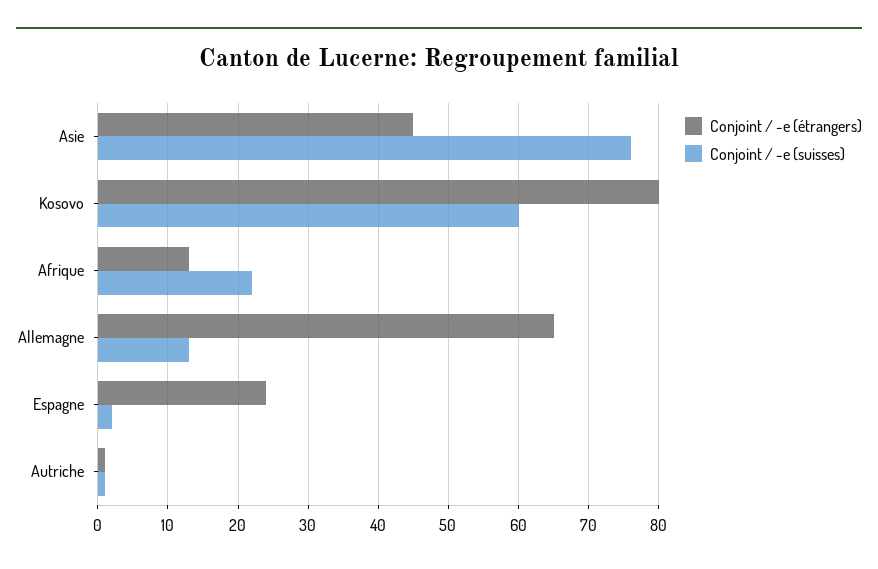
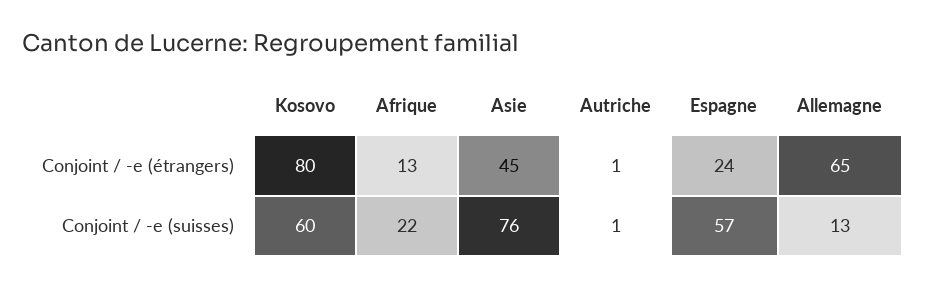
Conjoint / -e (suisses), Espagne: 2 -> 57

